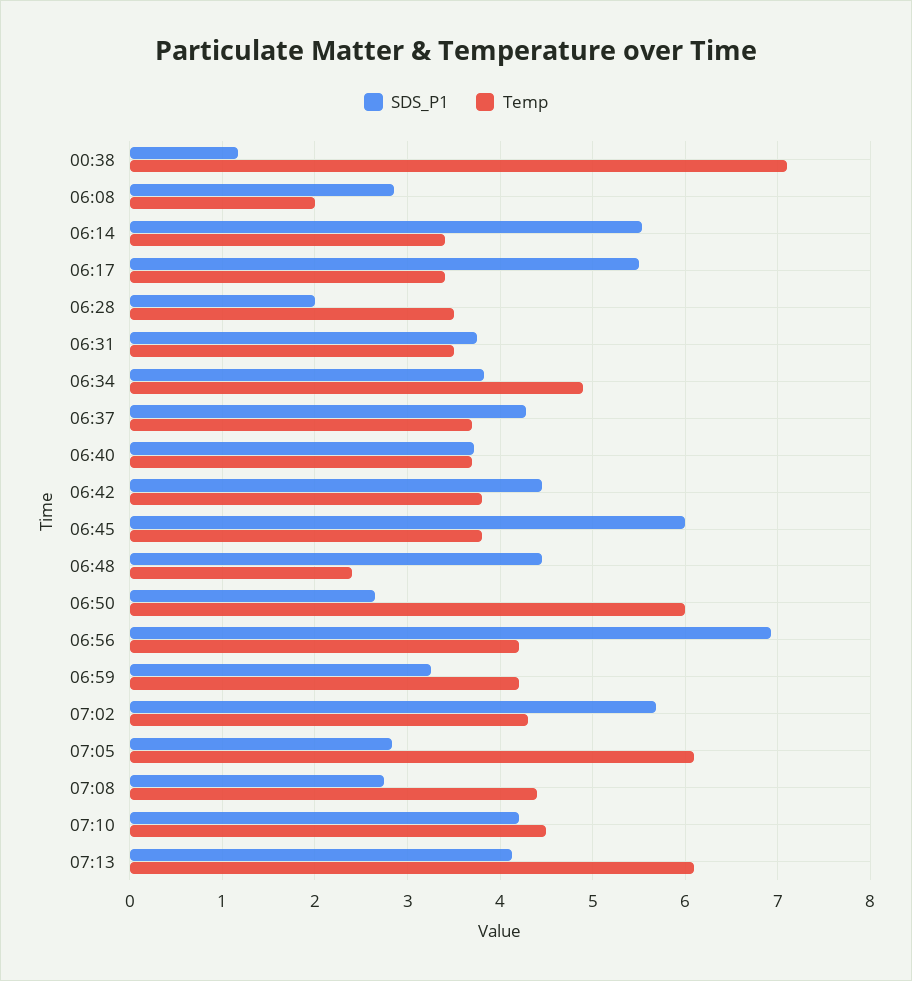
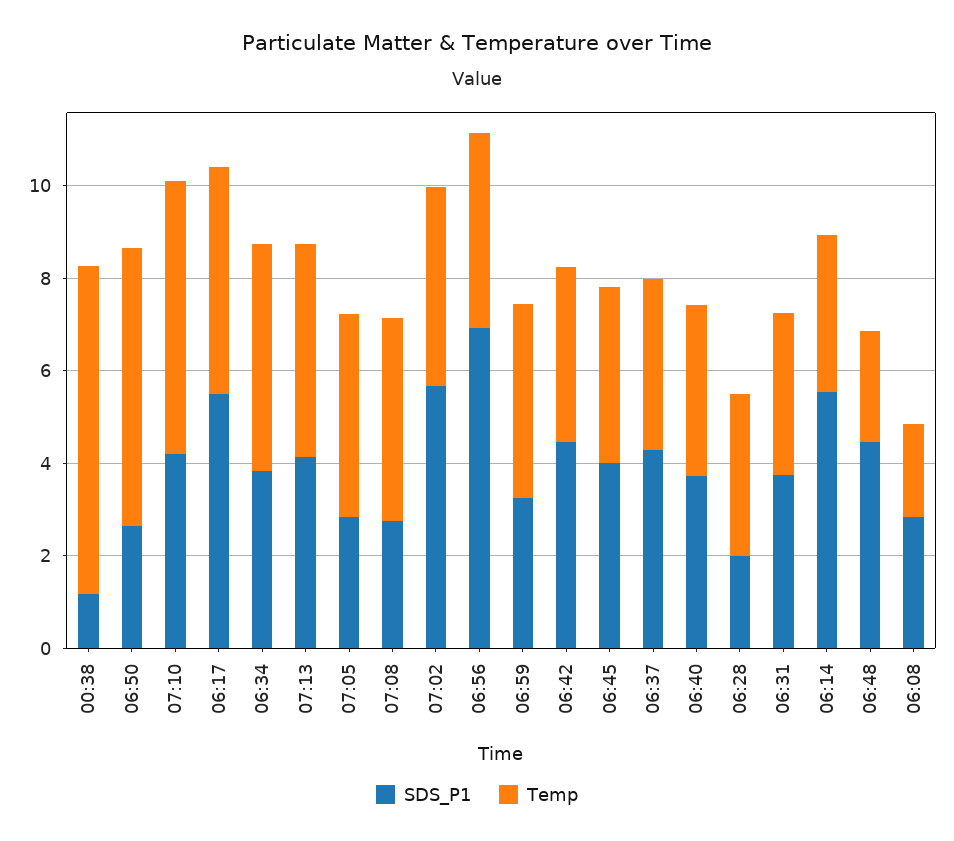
Temp, 06:17: 3.4 -> 5
SDS_P1, 06:45: 6 -> 4
Temp, 07:05: 6.1 -> 4.5
Temp, 07:10: 4.5 -> 6
Temp, 07:13: 6.1 -> 4.5

